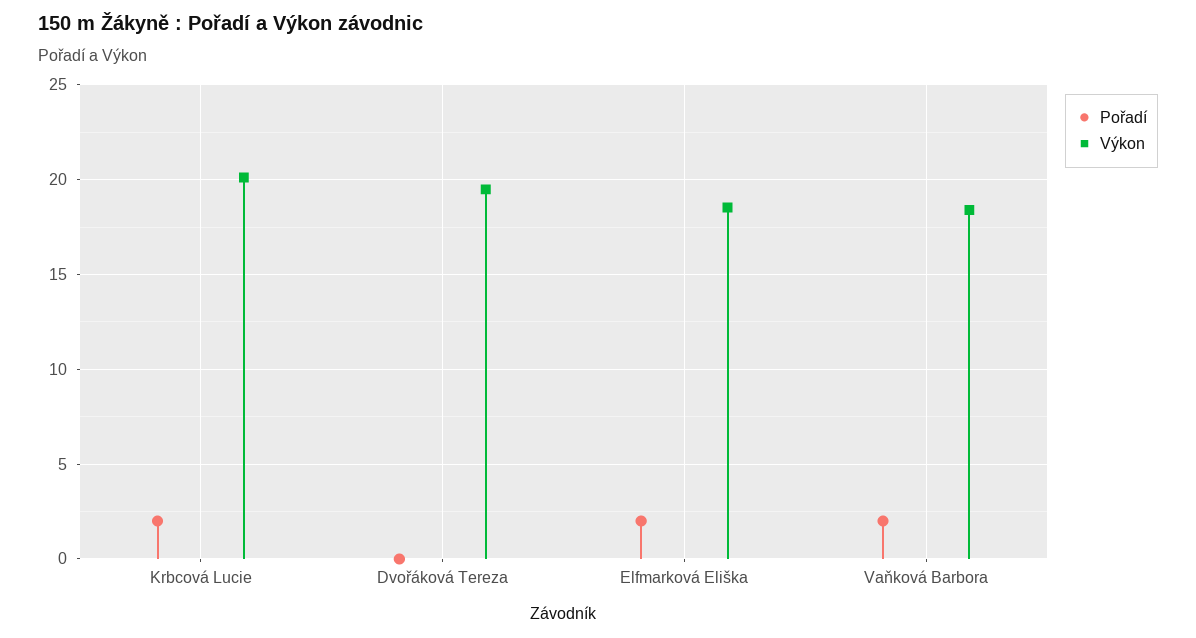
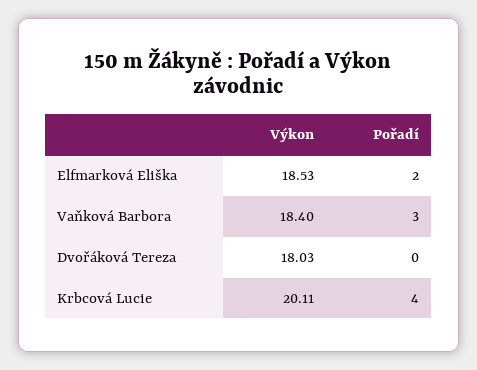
Pořadí, Krbcová Lucie: 2 -> 4
Výkon, Dvořáková Tereza: 19.5 -> 18.03
Pořadí, Vaňková Barbora: 2 -> 3

